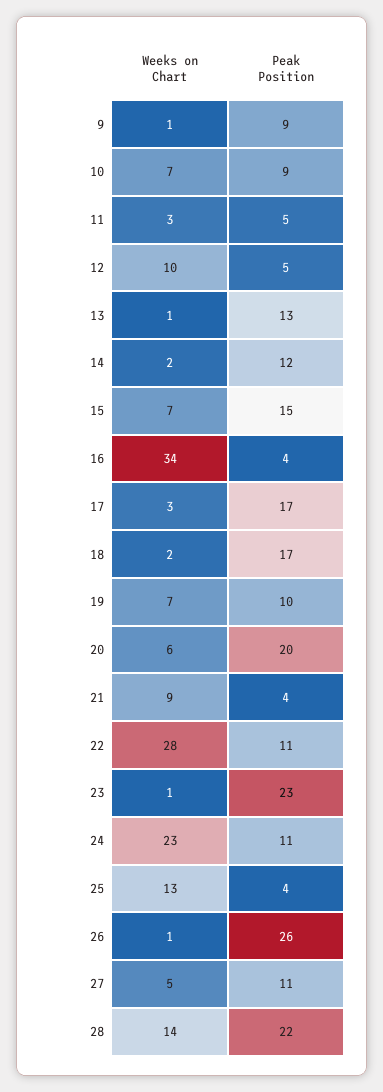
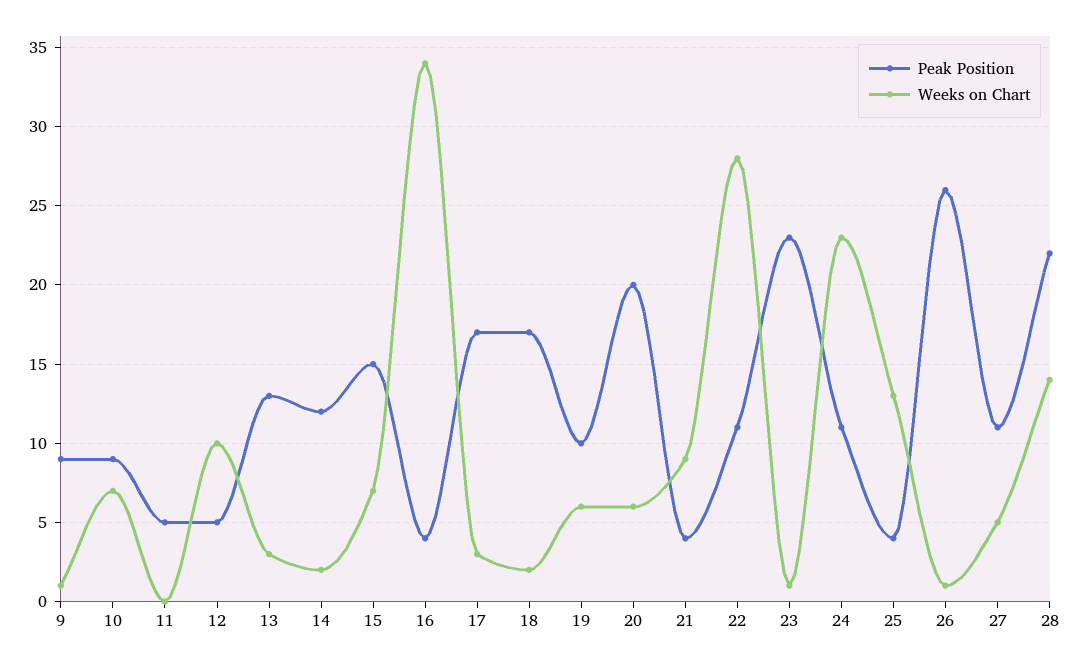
Weeks on Chart, 11: 3 -> 0
Weeks on Chart, 13: 1 -> 3
Weeks on Chart, 19: 7 -> 6

